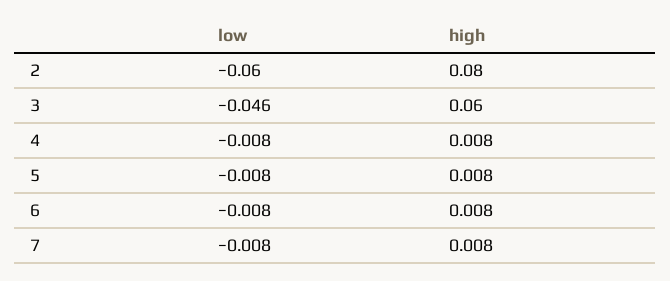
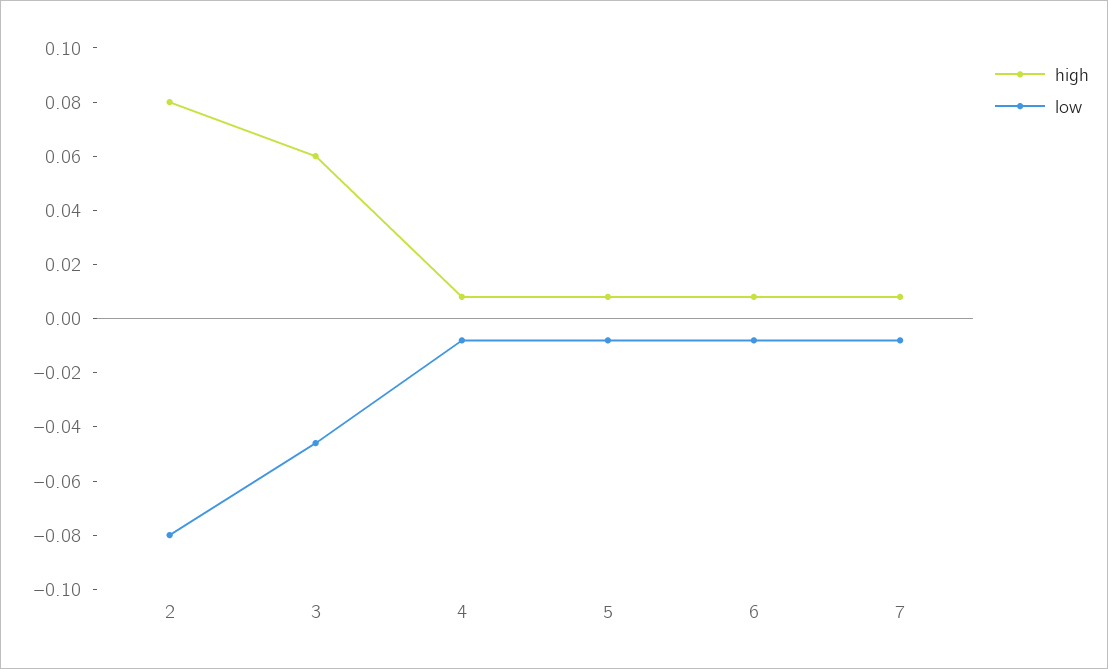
low, 2: -0.06 -> -0.08

